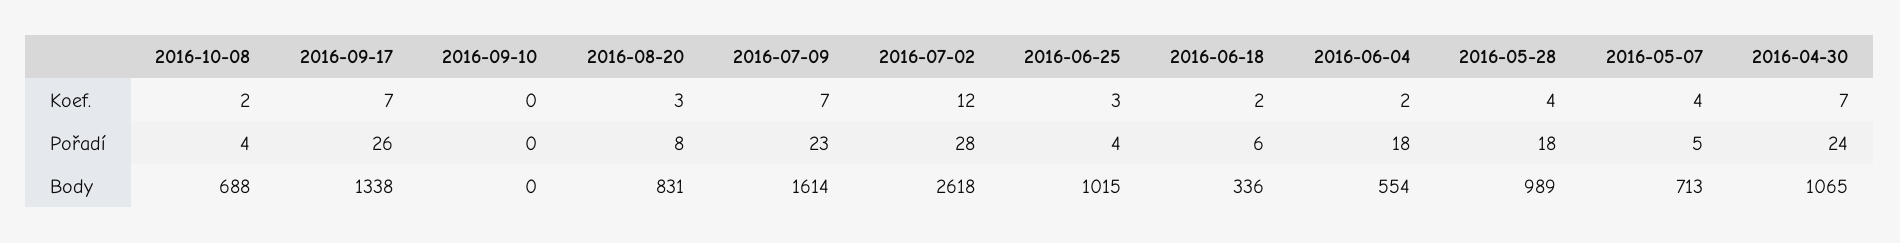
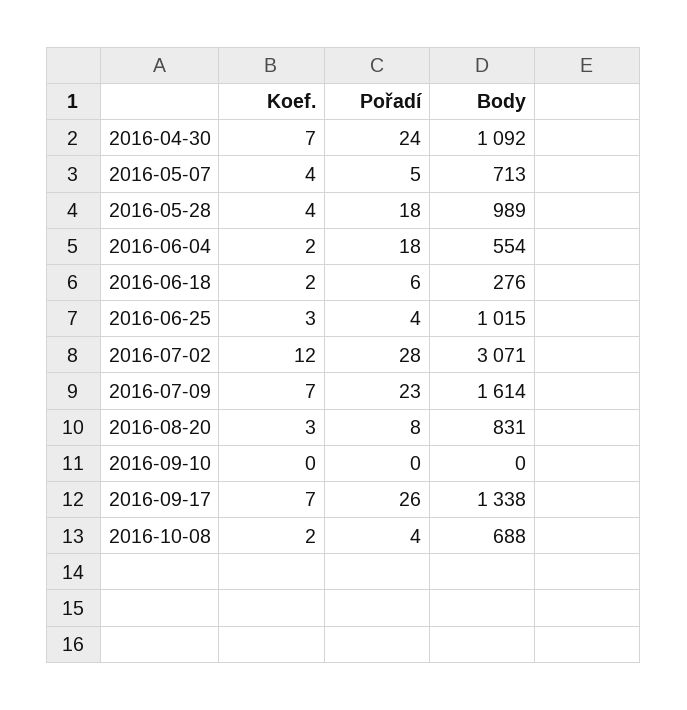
2016-07-02, Body: 2618 -> 3071
2016-06-18, Body: 336 -> 276
2016-04-30, Body: 1065 -> 1092

